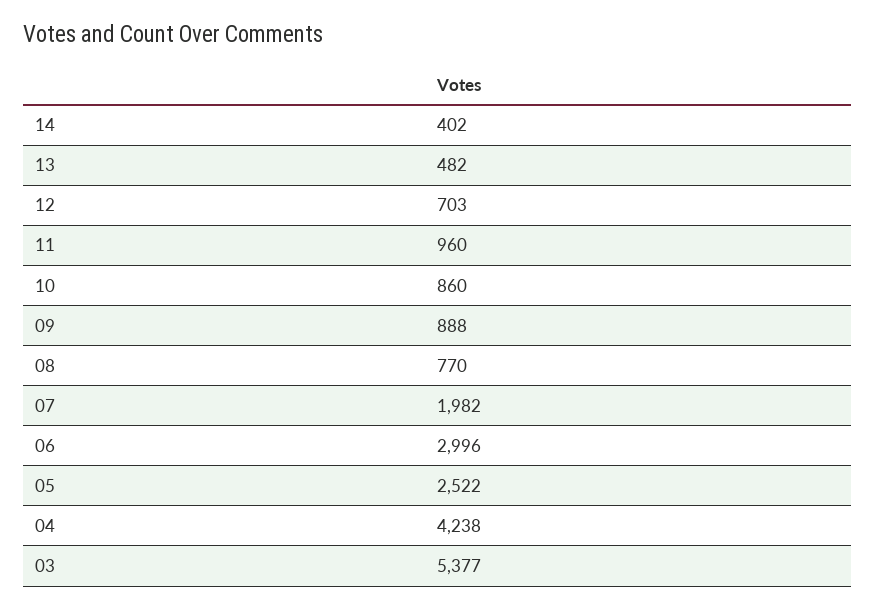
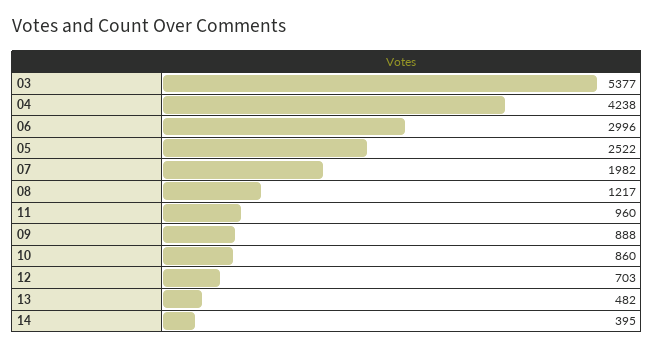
14: 402 -> 395
08: 770 -> 1217

